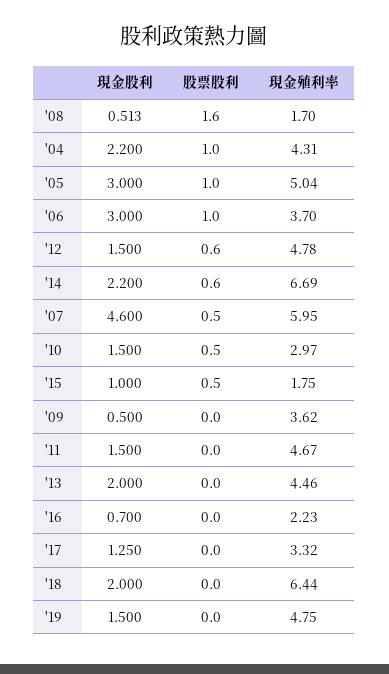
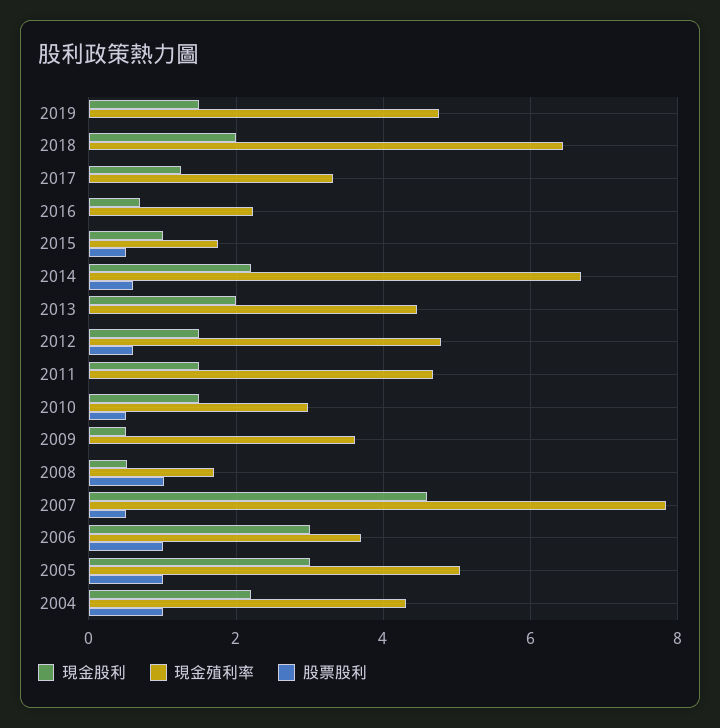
股票股利, '08: 1.6 -> 1
現金殖利率, '07: 5.95 -> 7.8

